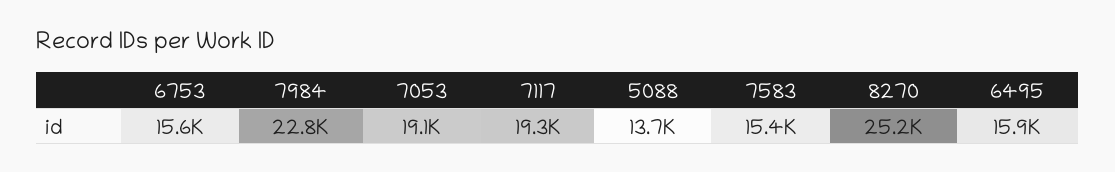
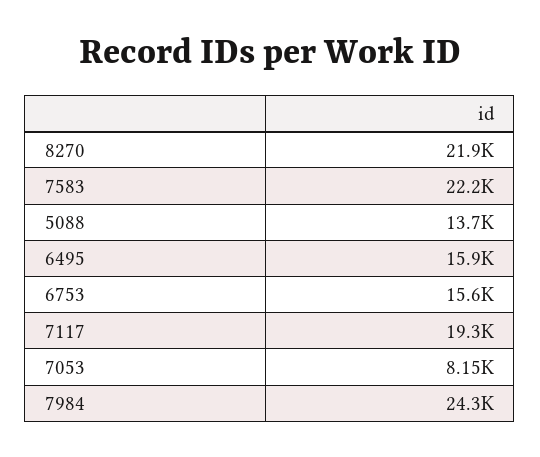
7984: 22800 -> 24300
7053: 19100 -> 8150
7583: 15400 -> 22200
8270: 25200 -> 21900

